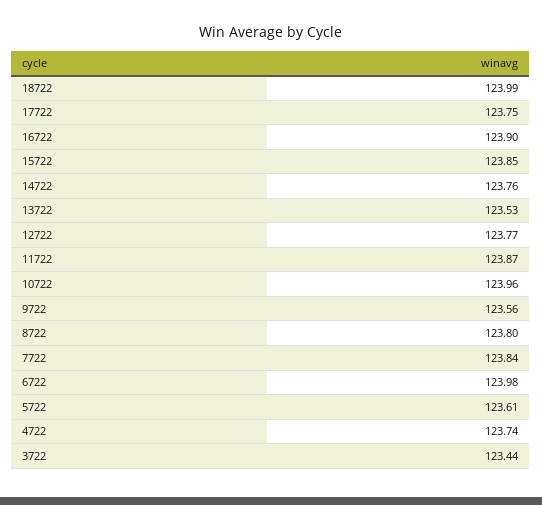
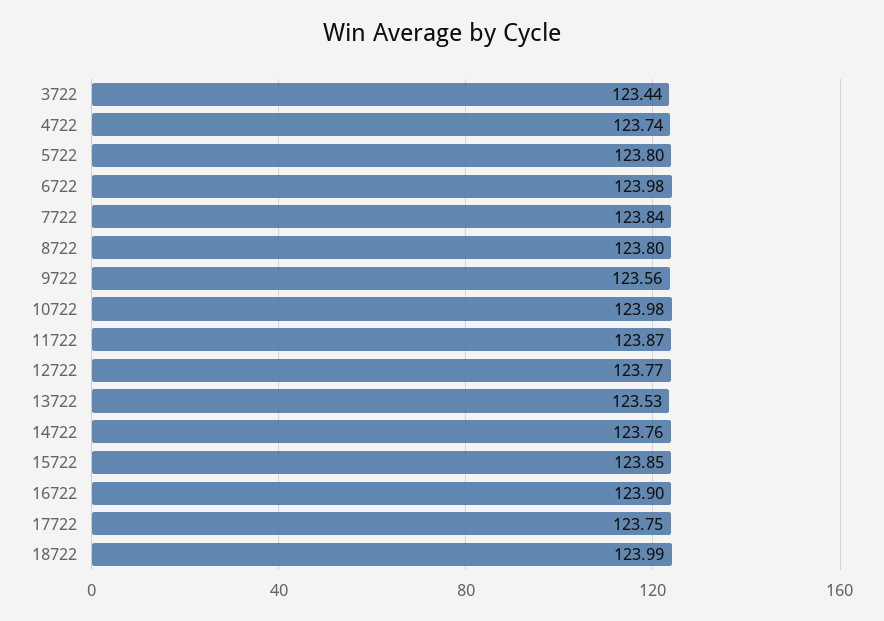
10722: 123.96 -> 123.98
5722: 123.61 -> 123.8

